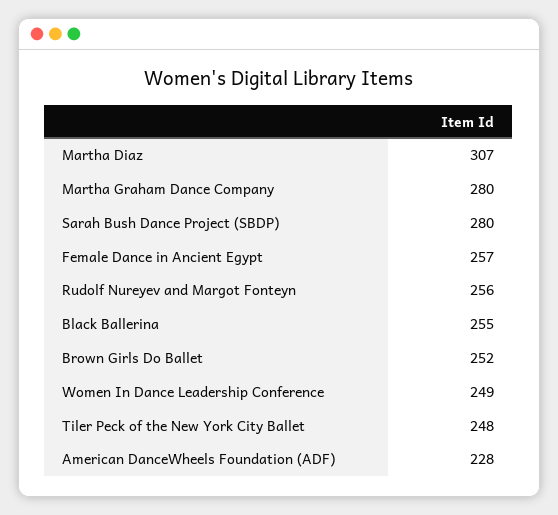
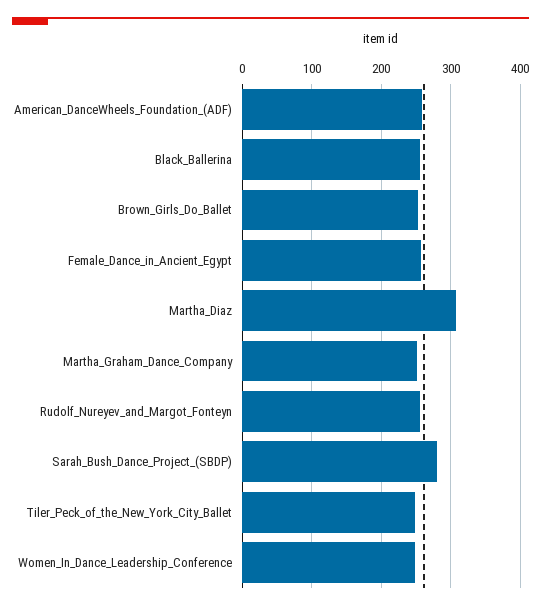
Martha Graham Dance Company: 280 -> 250
American DanceWheels Foundation (ADF): 228 -> 260

